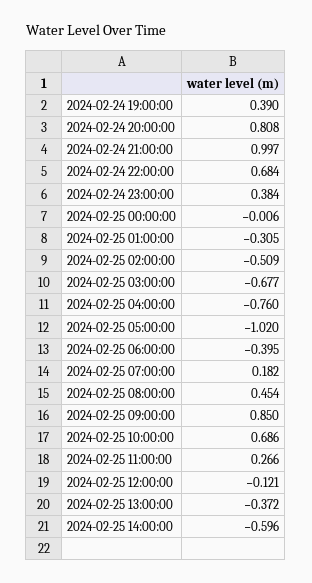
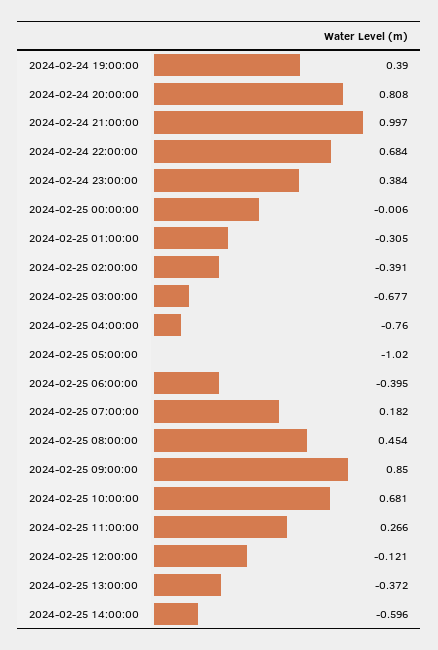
2024-02-25 02:00:00: -0.509 -> -0.391
2024-02-25 10:00:00: 0.686 -> 0.681

